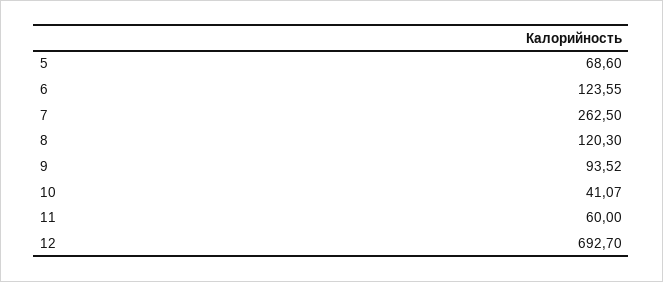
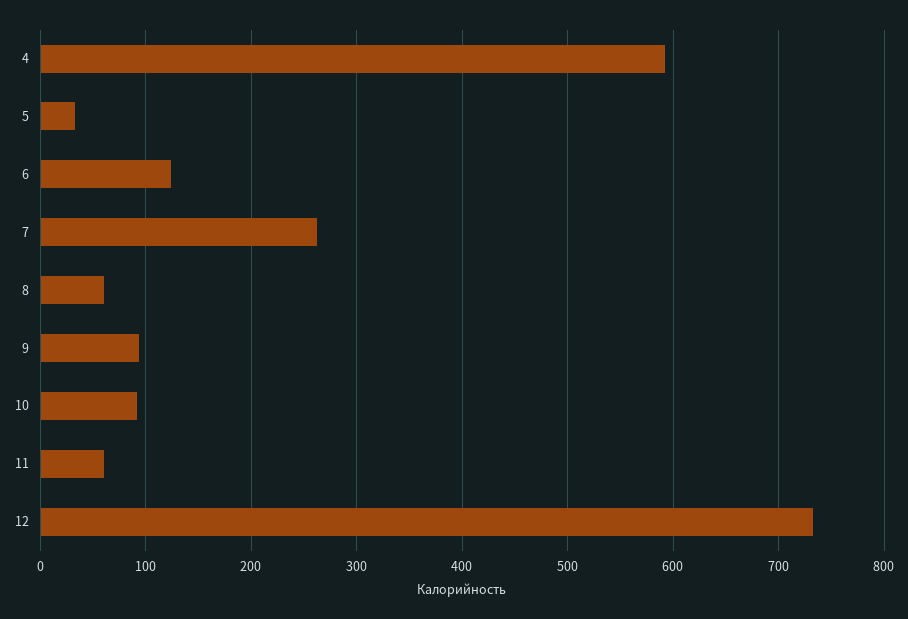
5: 68.6 -> 30
8: 120.3 -> 60
10: 41.07 -> 90
12: 692.7 -> 730
4: none -> 590

